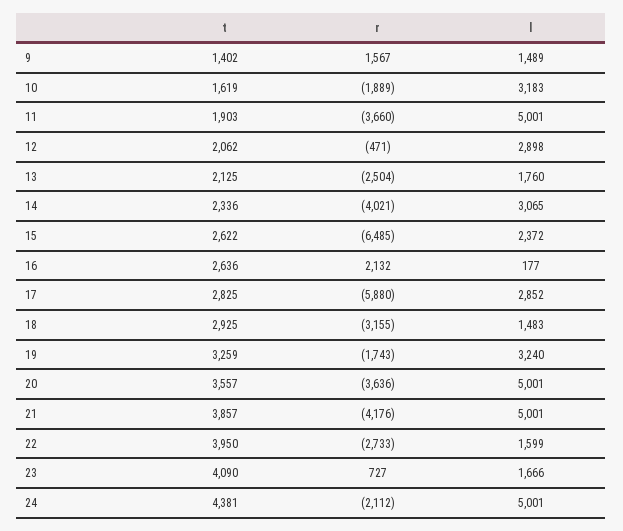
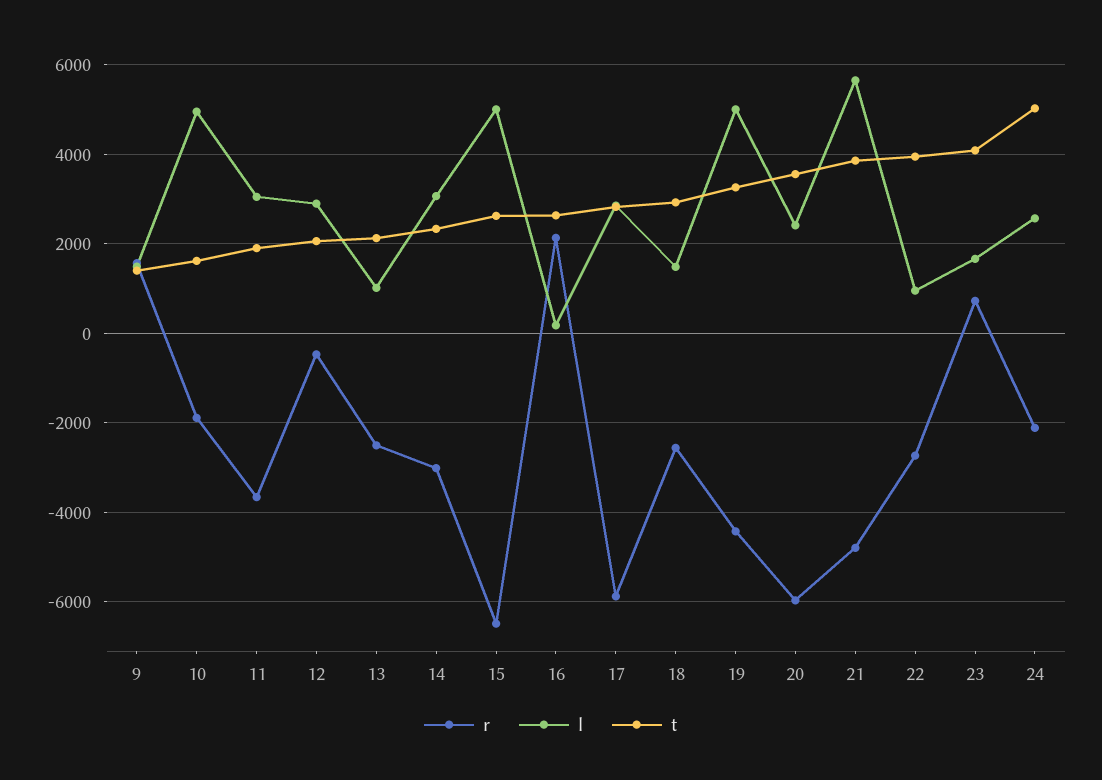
l, 10: 3183 -> 5000
l, 11: 5001 -> 3000
l, 13: 1760 -> 1000
r, 14: -4021 -> -3000
l, 15: 2372 -> 5000
r, 18: -3155 -> -2600
r, 19: -1743 -> -4400
l, 19: 3240 -> 5000
r, 20: -3636 -> -6000
l, 20: 5001 -> 2400
r, 21: -4176 -> -4800
l, 21: 5001 -> 5600
l, 22: 1599 -> 1000
t, 24: 4381 -> 5000
l, 24: 5001 -> 2600

